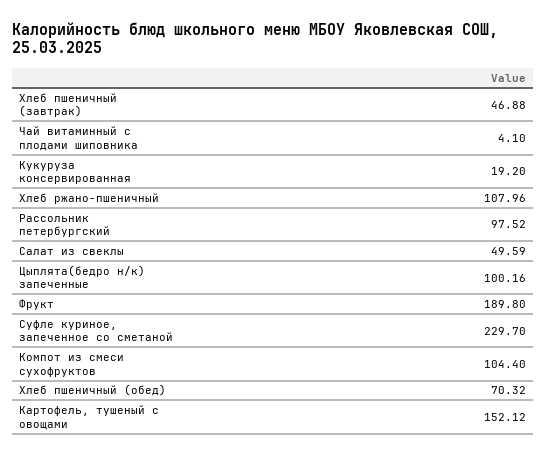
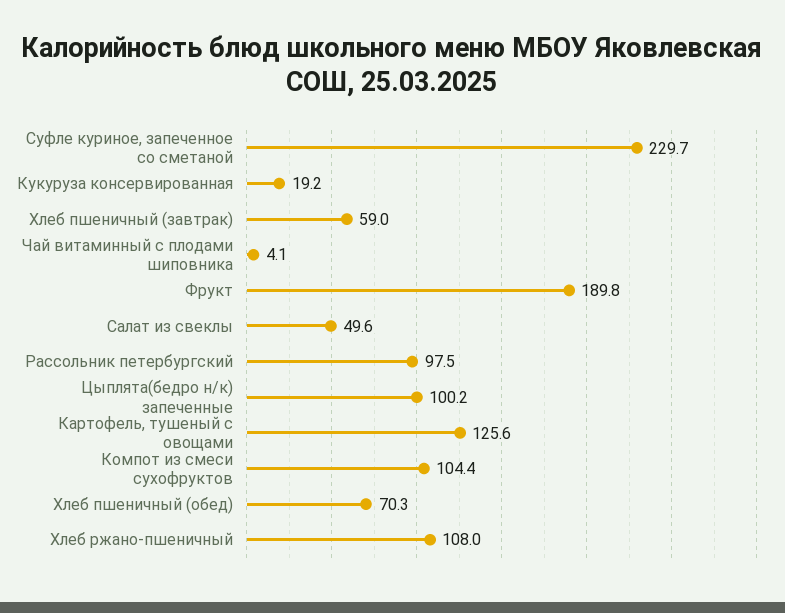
Хлеб пшеничный (завтрак): 46.88 -> 59
Картофель, тушеный с овощами: 152.12 -> 125.6

